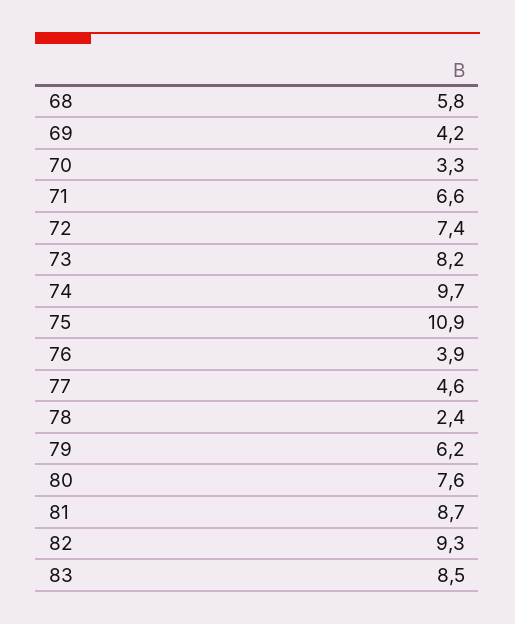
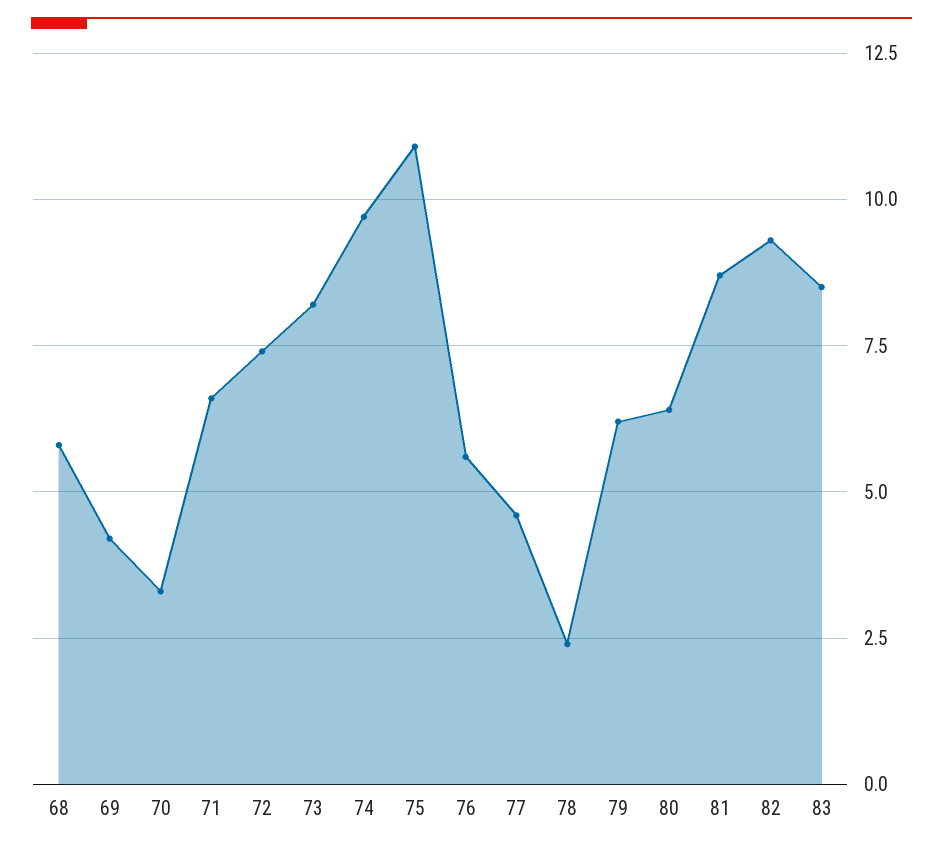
76: 3.9 -> 5.5
80: 7.6 -> 6.5

